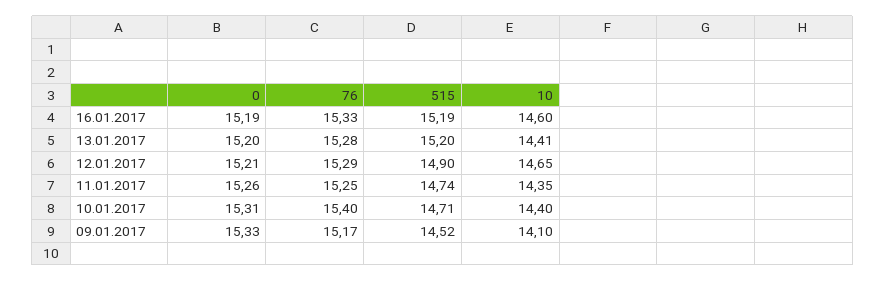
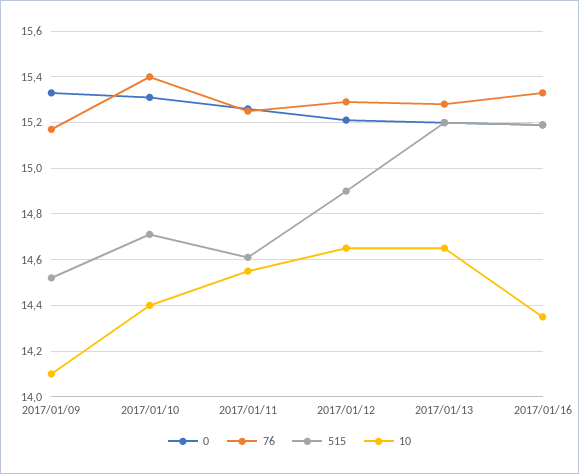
10, 16.01.2017: 14.6 -> 14.35
10, 13.01.2017: 14.41 -> 14.65
515, 11.01.2017: 14.74 -> 14.6
10, 11.01.2017: 14.35 -> 14.55

